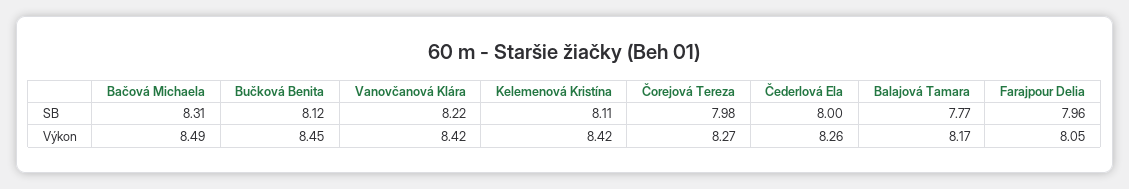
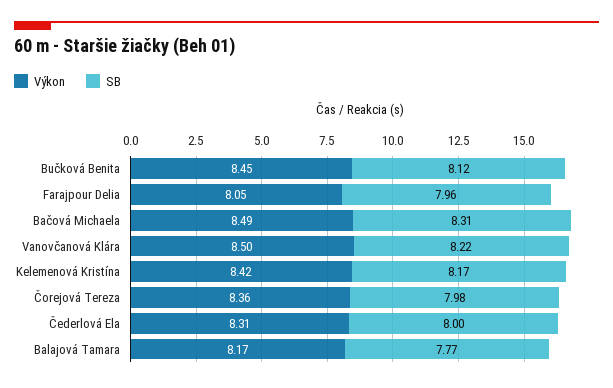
SB, Kelemenová Kristína: 8.11 -> 8.17
Výkon, Vanovčanová Klára: 8.42 -> 8.5
Výkon, Čorejová Tereza: 8.27 -> 8.36
Výkon, Čederlová Ela: 8.26 -> 8.31

